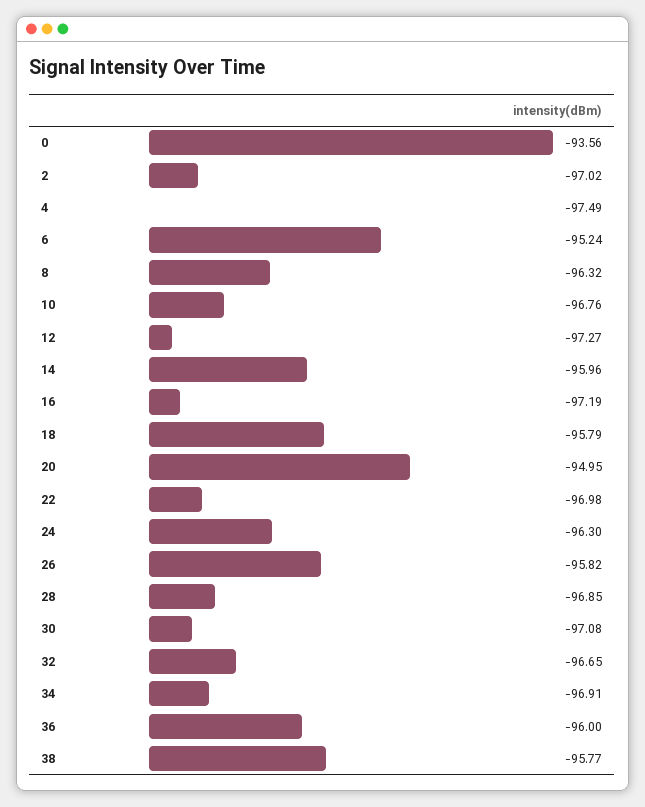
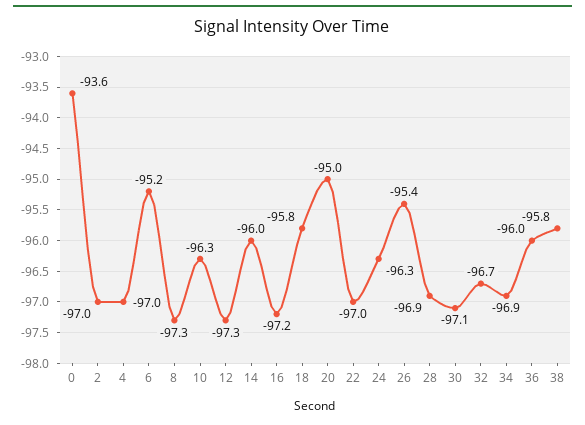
4: -97.49 -> -97
8: -96.32 -> -97.3
10: -96.76 -> -96.3
26: -95.82 -> -95.4

